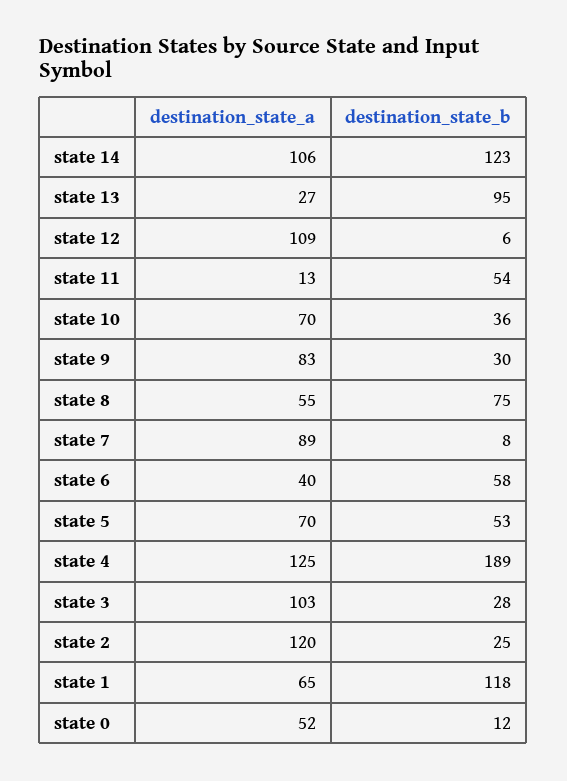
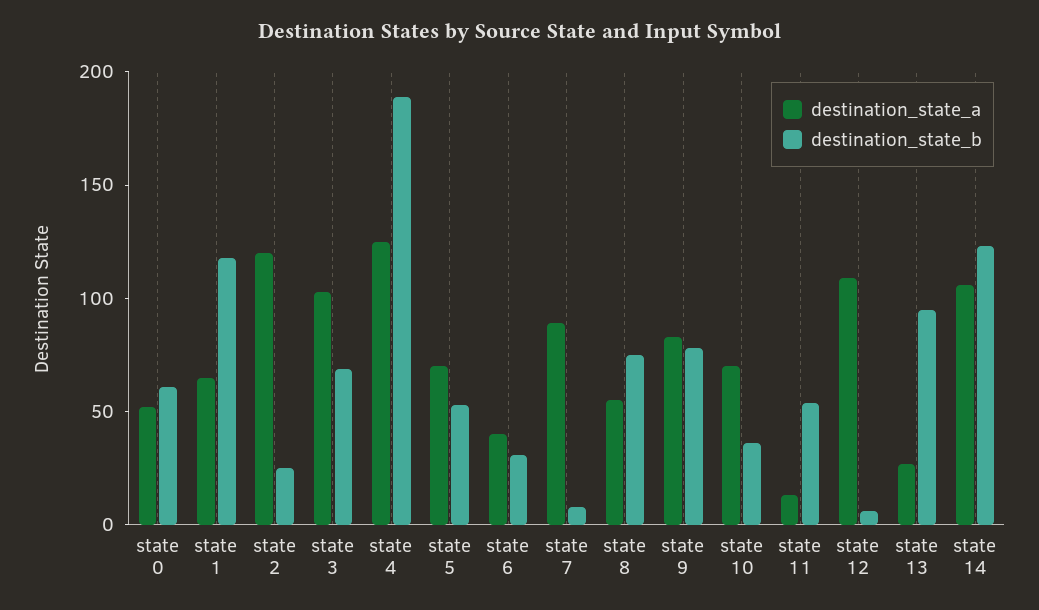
destination_state_b, state 9: 30 -> 80
destination_state_b, state 6: 58 -> 30
destination_state_b, state 3: 28 -> 70
destination_state_b, state 0: 12 -> 60

